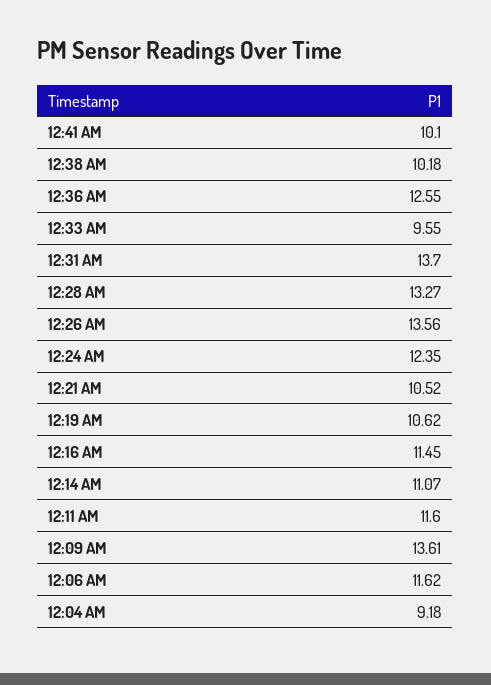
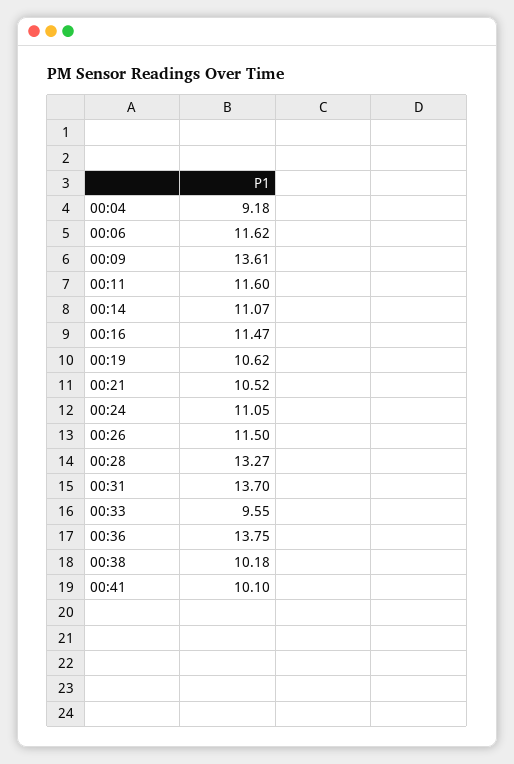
12:36 AM: 12.55 -> 13.75
12:26 AM: 13.56 -> 11.5
12:24 AM: 12.35 -> 11.05
12:16 AM: 11.45 -> 11.47

